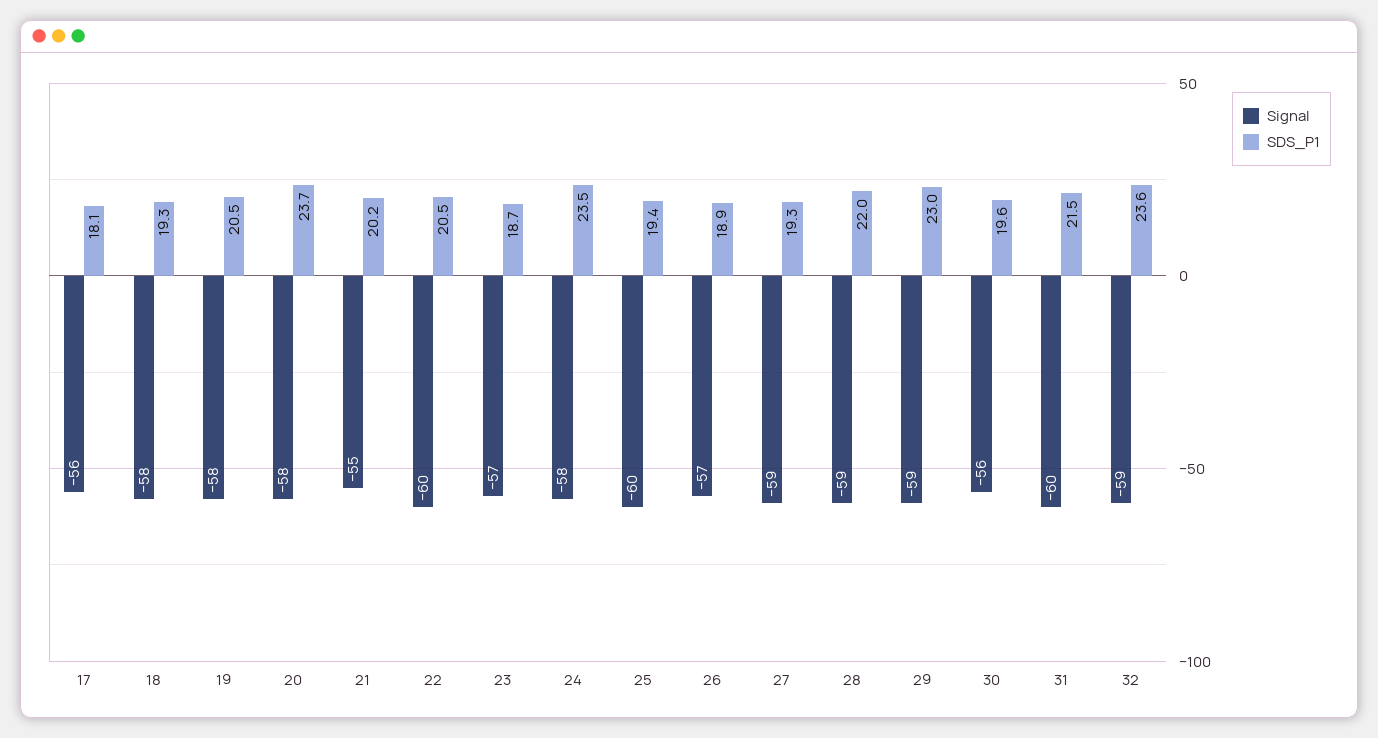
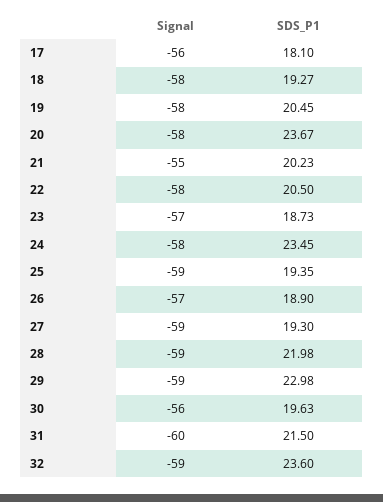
Signal, 22: -60 -> -58
Signal, 25: -60 -> -59

